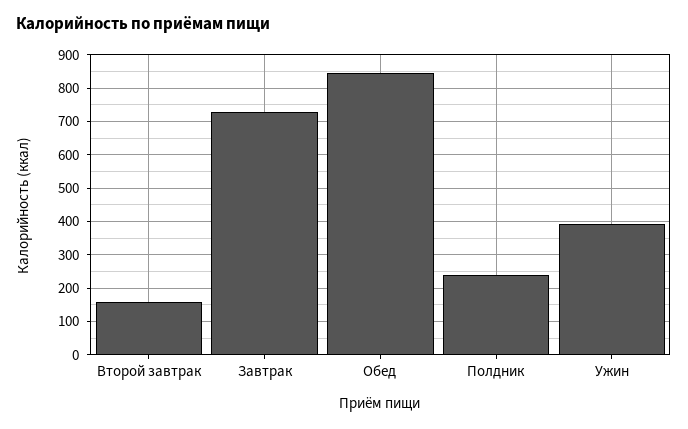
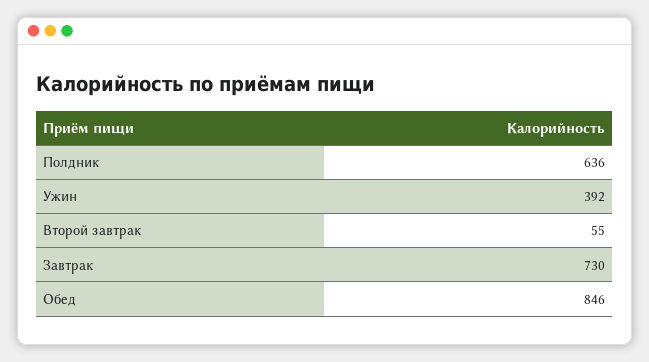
Второй завтрак: 160 -> 55
Полдник: 240 -> 636

